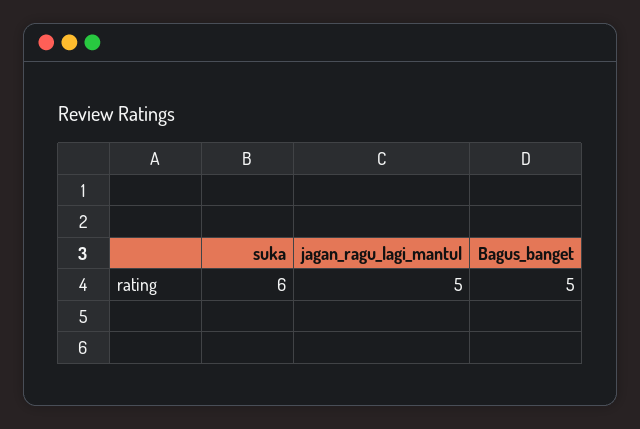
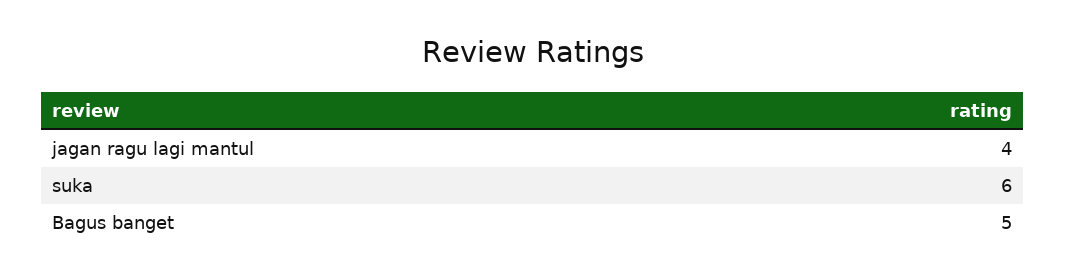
jagan_ragu_lagi_mantul: 5 -> 4

